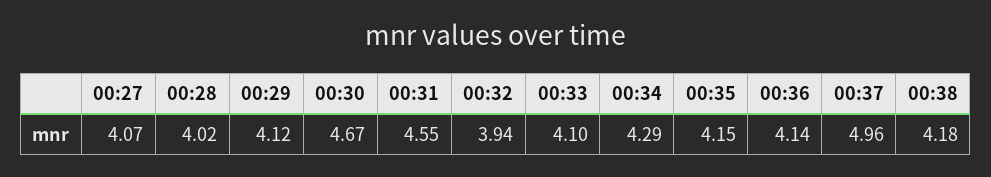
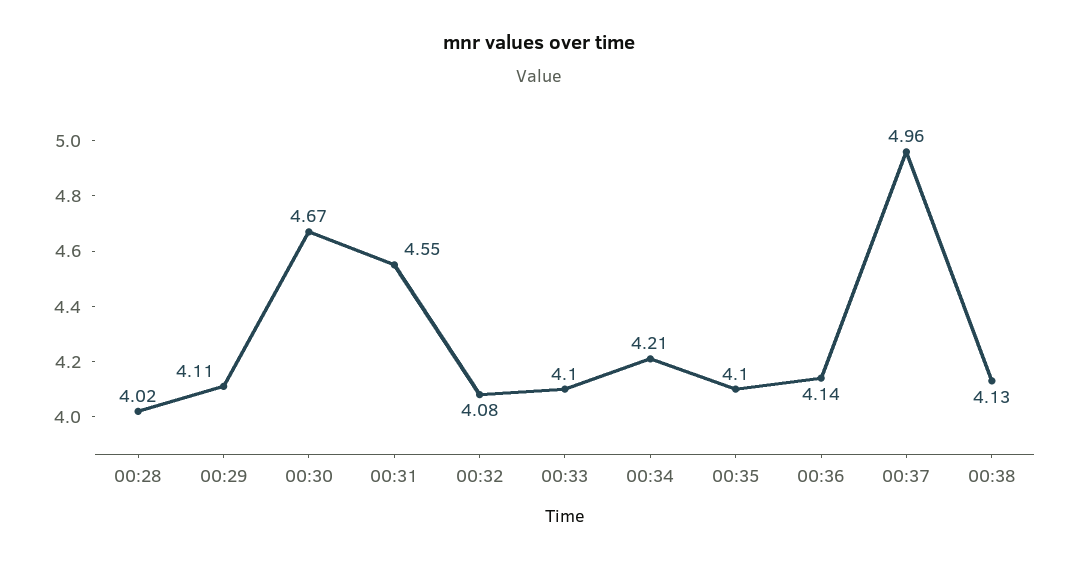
00:27: 4.07 -> none
00:29: 4.12 -> 4.11
00:32: 3.94 -> 4.08
00:34: 4.29 -> 4.21
00:35: 4.15 -> 4.1
00:38: 4.18 -> 4.13

